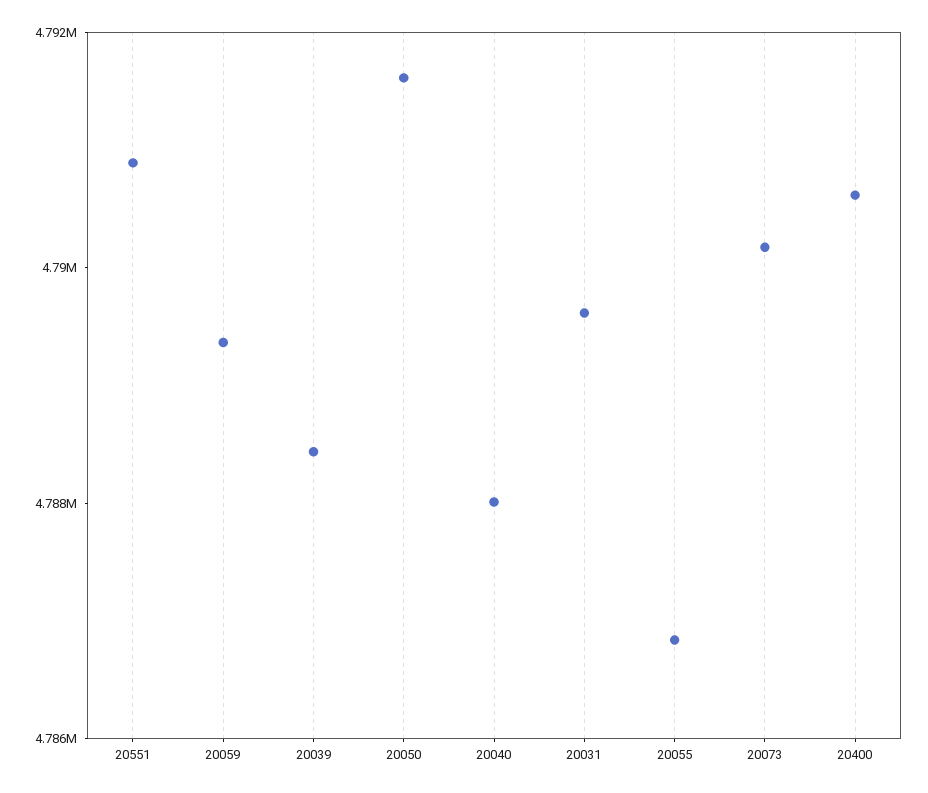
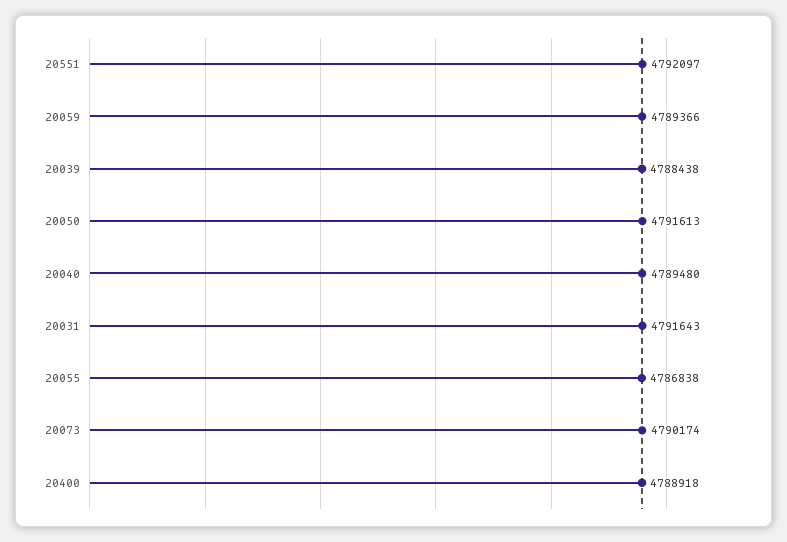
20551: 4791000 -> 4792097
20040: 4788000 -> 4789480
20031: 4789500 -> 4791643
20400: 4790500 -> 4788918

